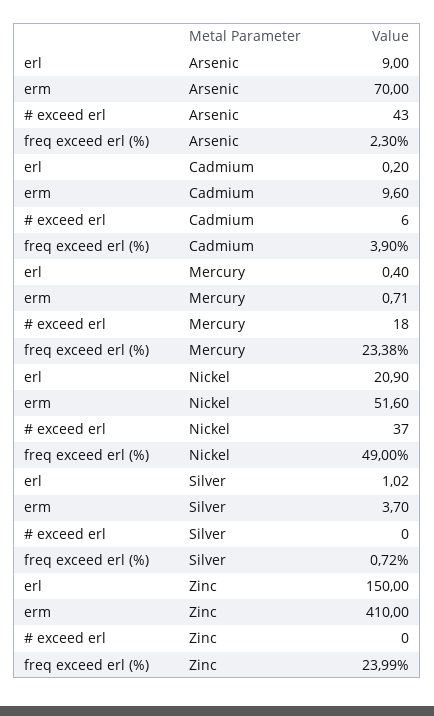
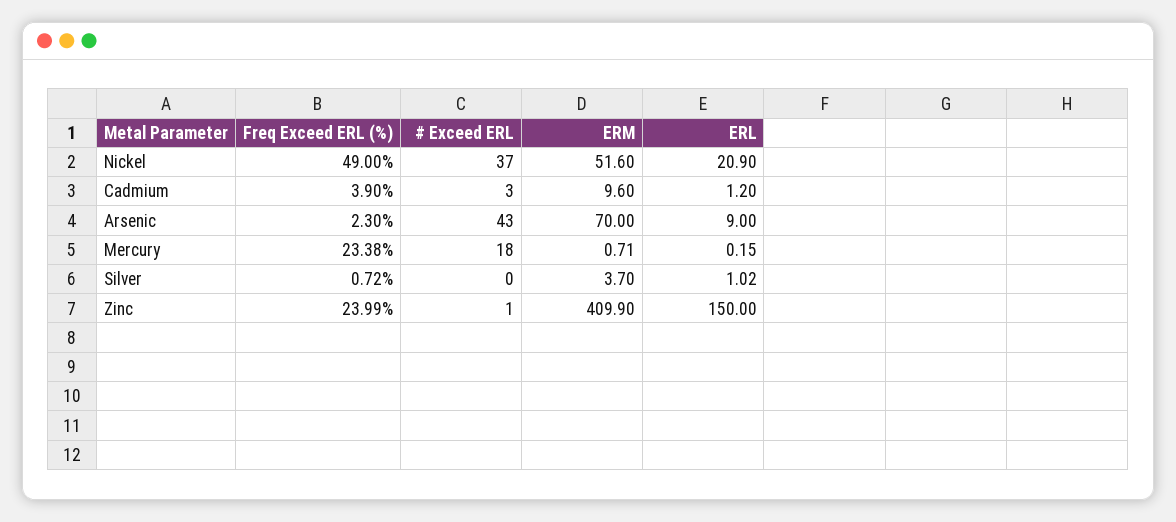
erl, Cadmium: 0.2 -> 1.2
# exceed erl, Cadmium: 6 -> 3
erl, Mercury: 0.4 -> 0.15
erm, Zinc: 410 -> 409.9
# exceed erl, Zinc: 0 -> 1

